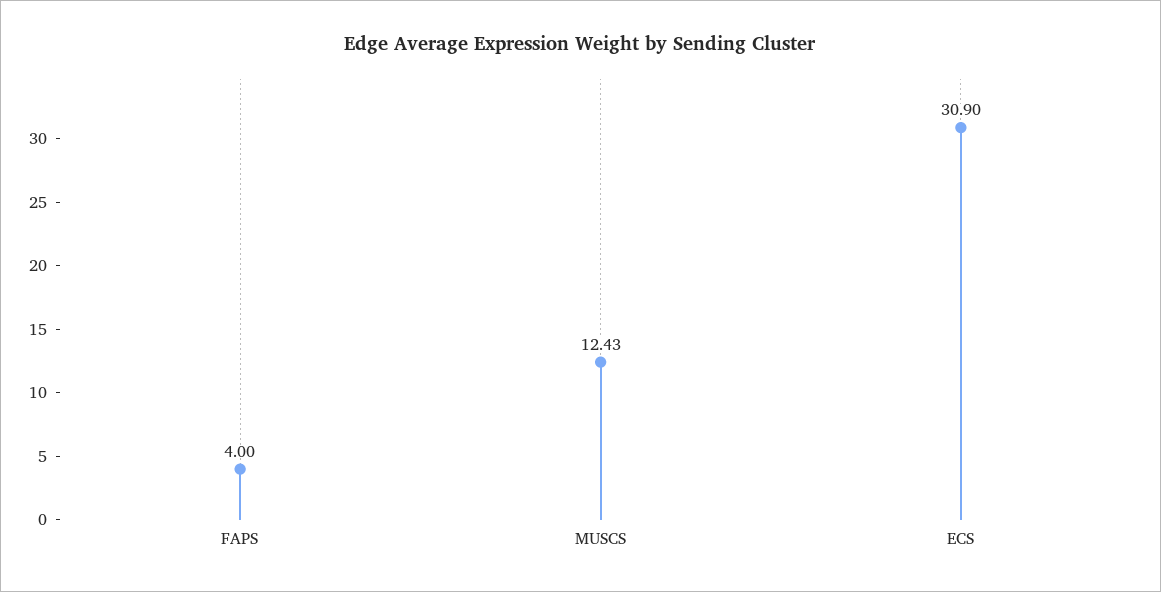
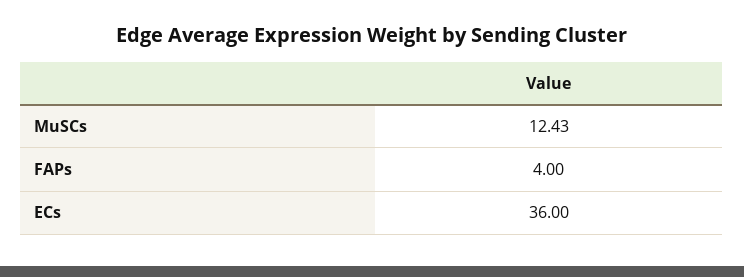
ECS: 30.9 -> 36

